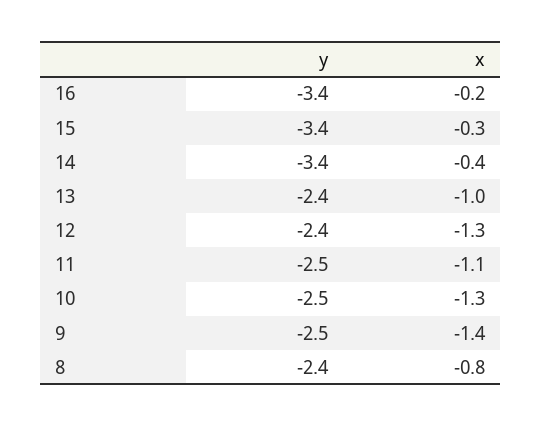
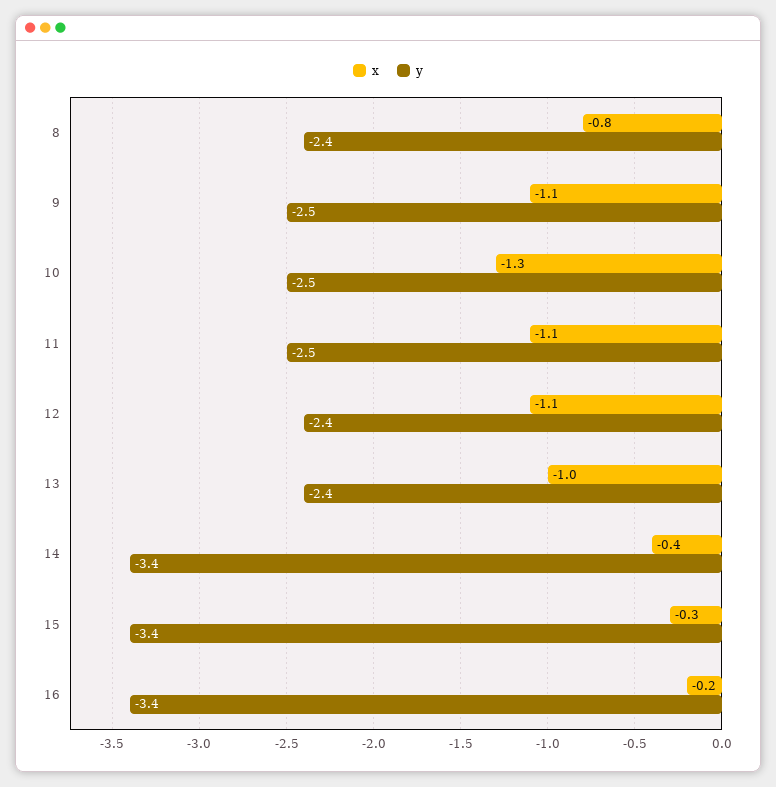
x, 12: -1.3 -> -1.1
x, 9: -1.4 -> -1.1

